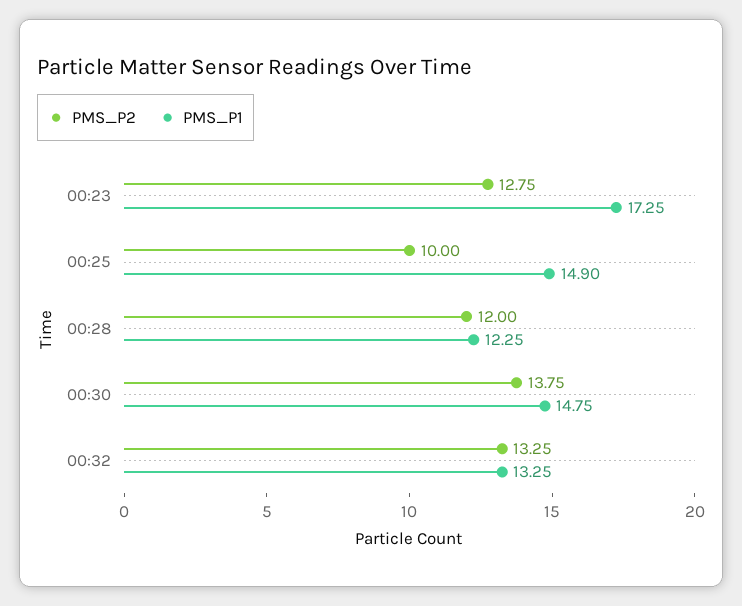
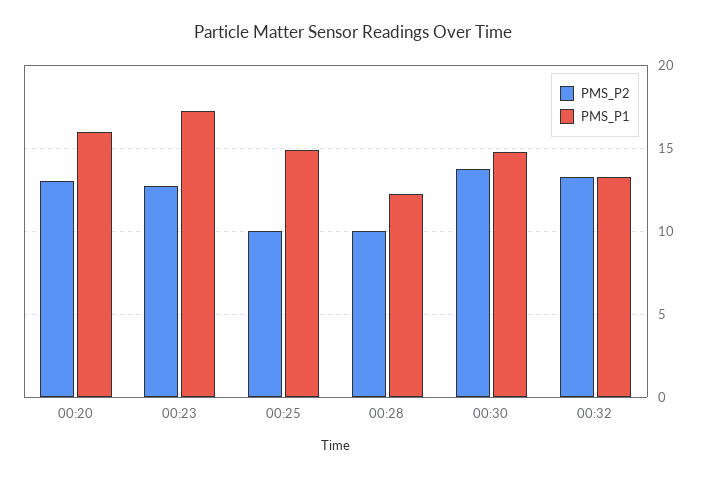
PMS_P2, 00:28: 12 -> 10
PMS_P2, 00:20: none -> 13
PMS_P1, 00:20: none -> 16

